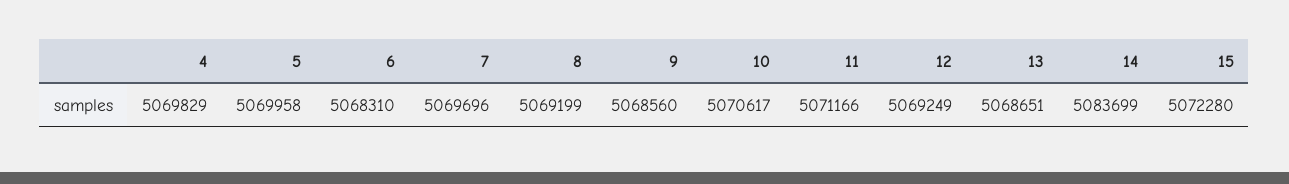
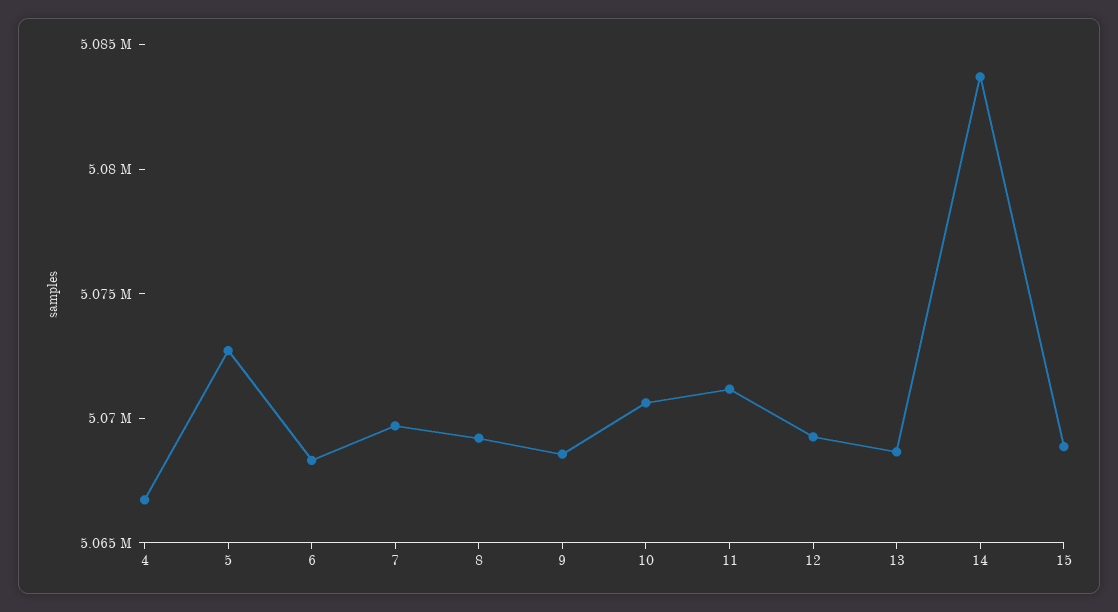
4: 5069829 -> 5067000
5: 5069958 -> 5073000
15: 5072280 -> 5069000

